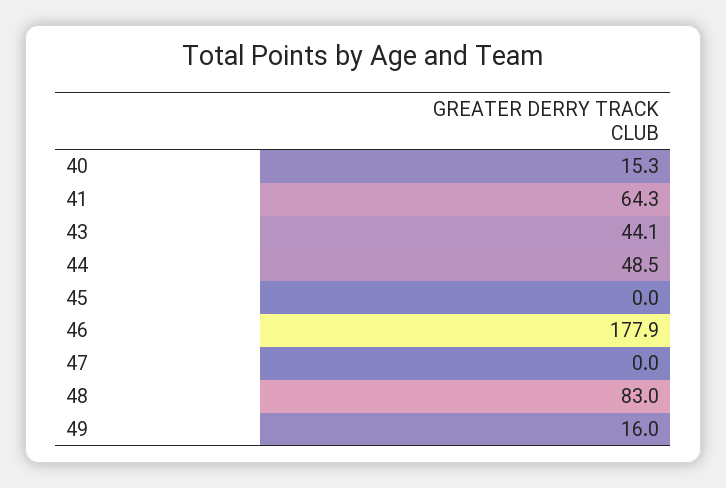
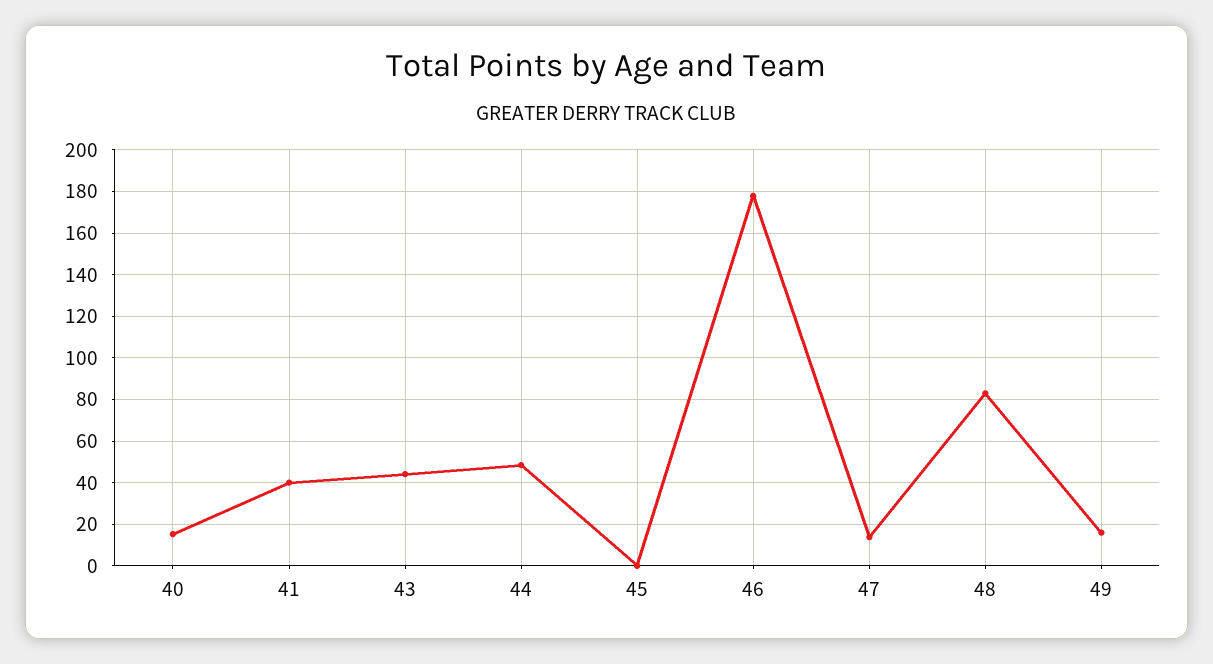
41: 64.3 -> 40
47: 0 -> 15

